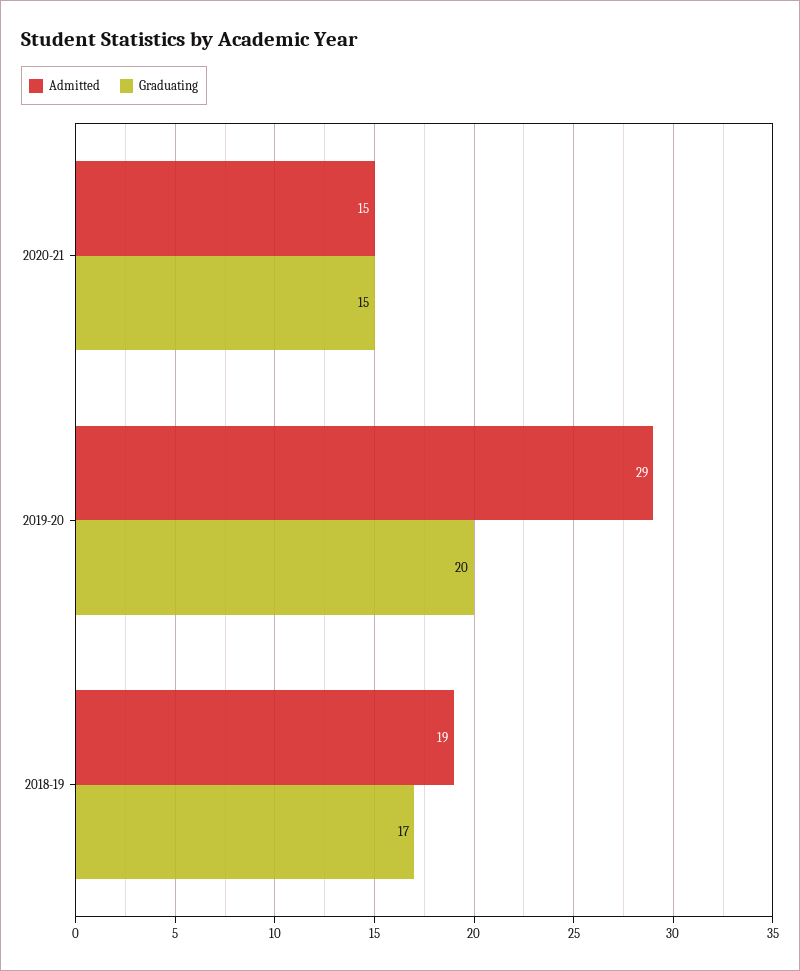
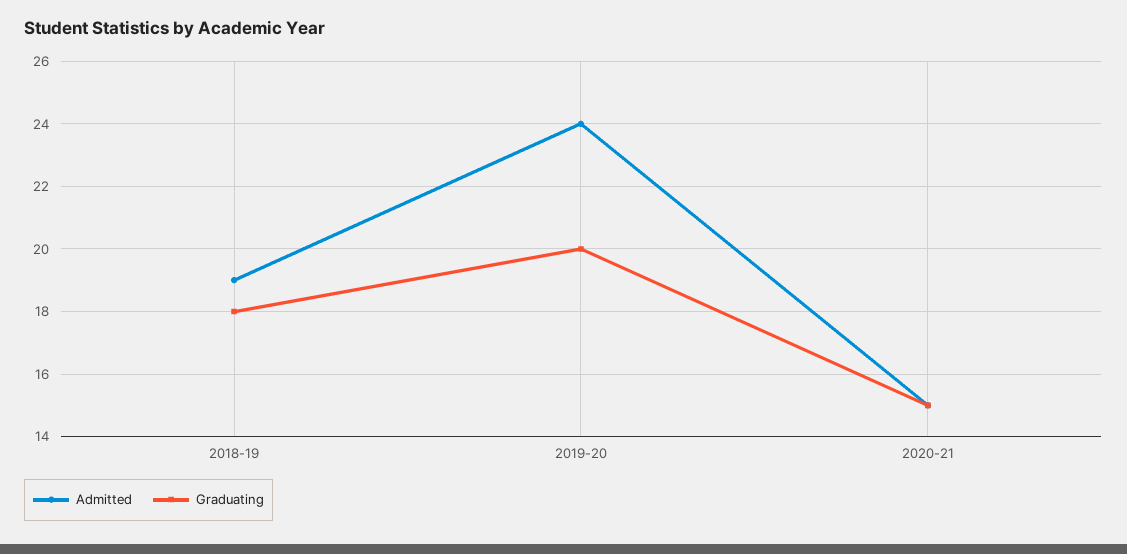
Admitted, 2019-20: 29 -> 24
Graduating, 2018-19: 17 -> 18

